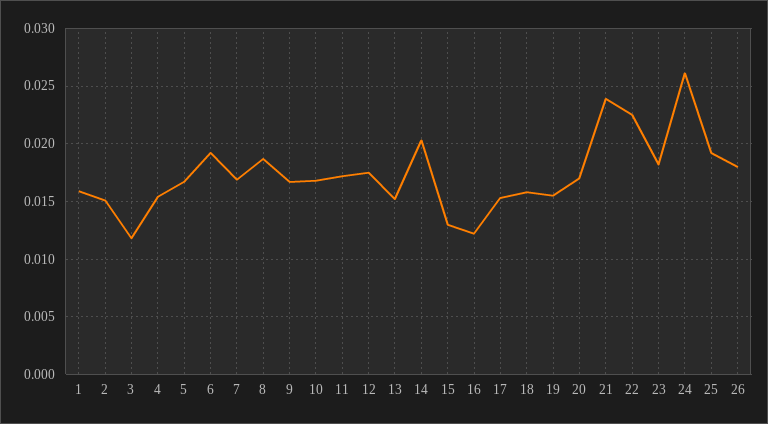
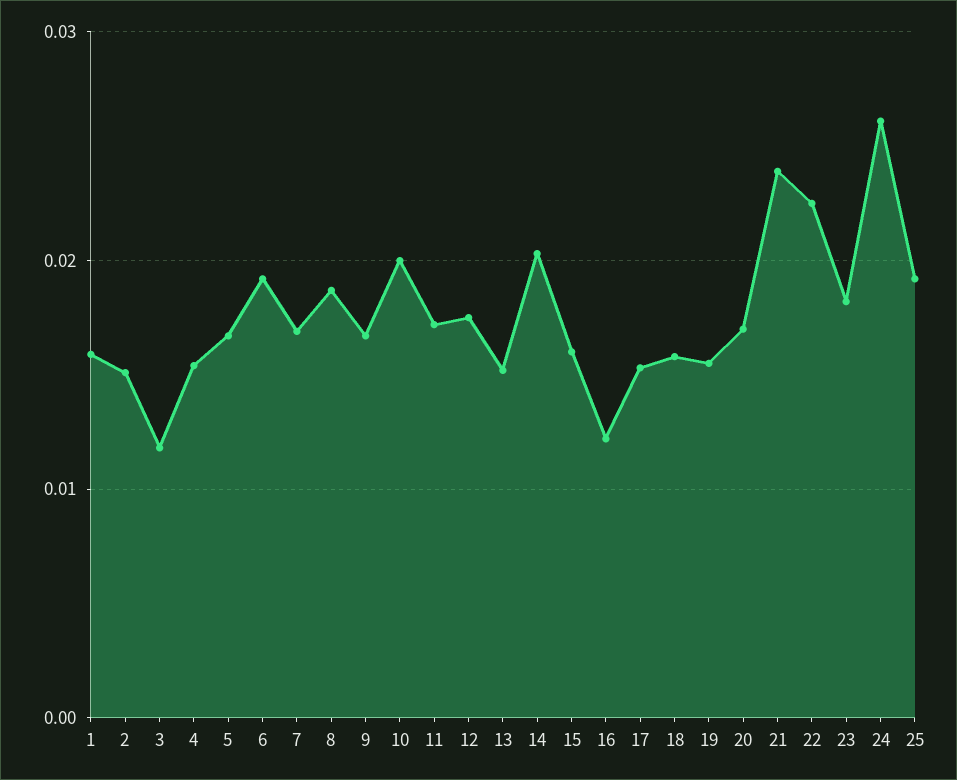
10: 0.017 -> 0.02
15: 0.013 -> 0.016
26: 0.018 -> none

